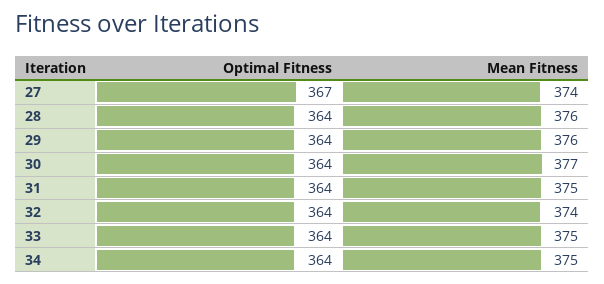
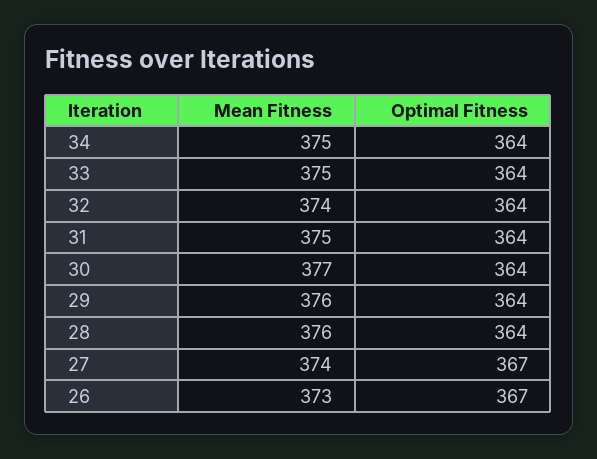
Mean Fitness, 26: none -> 373
Optimal Fitness, 26: none -> 367

